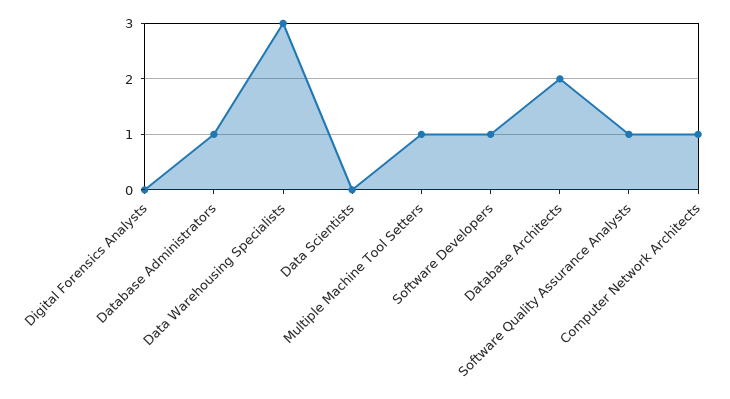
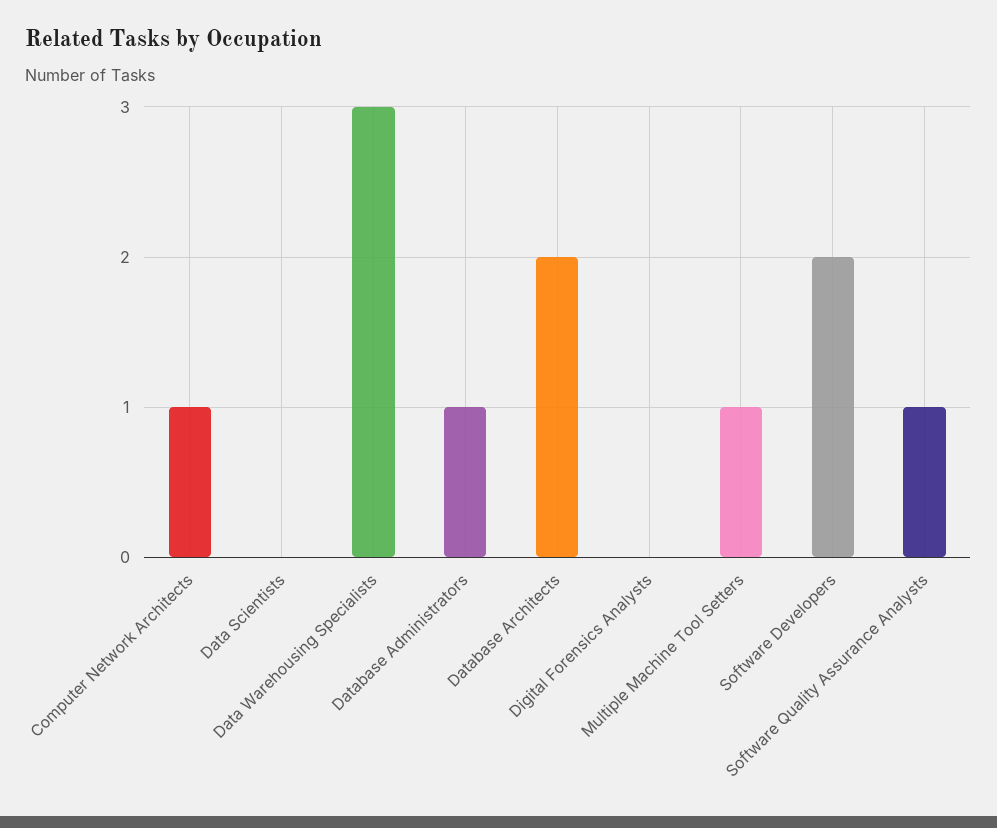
Software Developers: 1 -> 2

